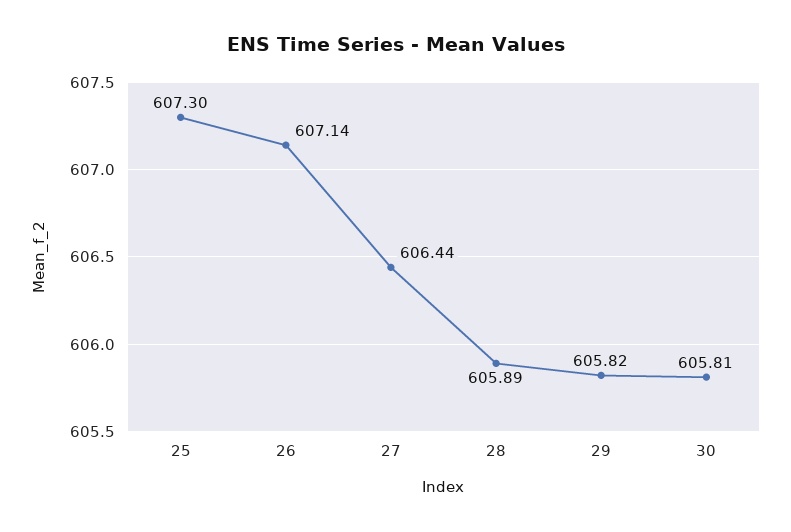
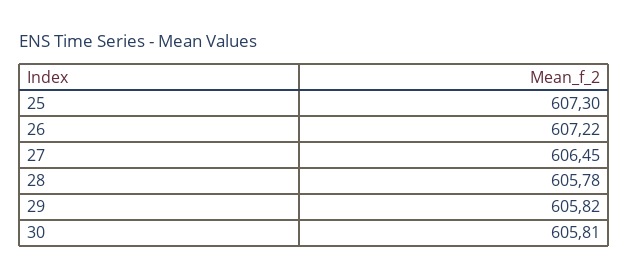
26: 607.14 -> 607.22
27: 606.44 -> 606.45
28: 605.89 -> 605.78

